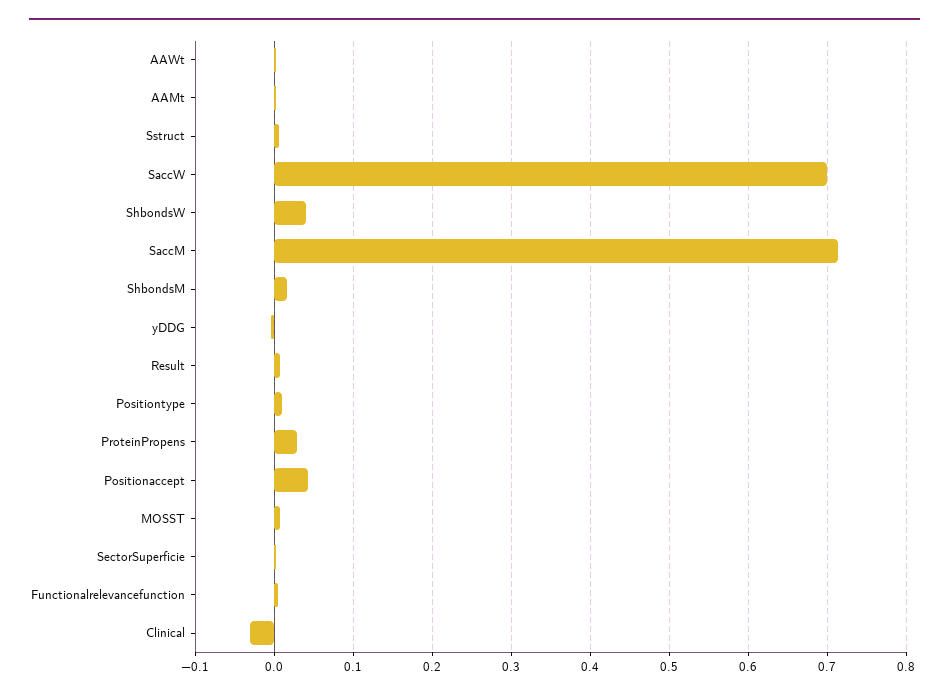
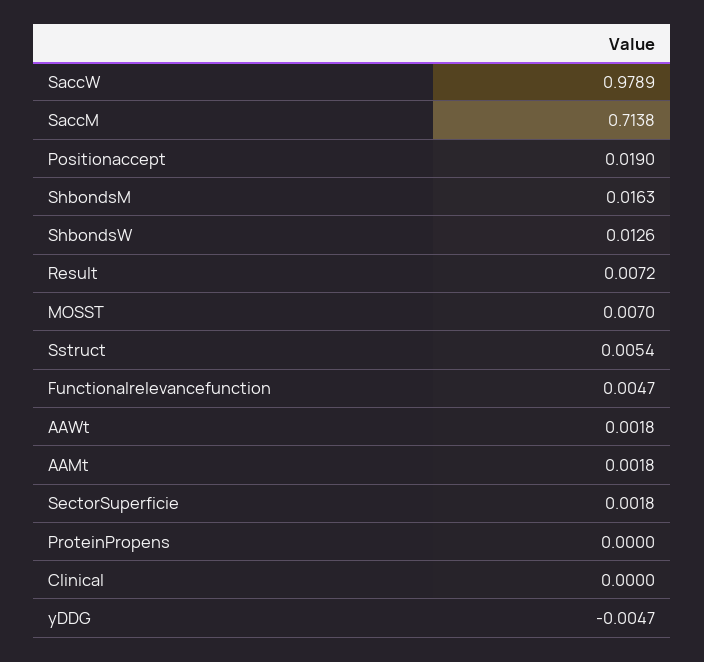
SaccW: 0.7 -> 0.9789
ShbondsW: 0.04 -> 0.0126
Positiontype: 0.01 -> none
ProteinPropens: 0.03 -> 0
Positionaccept: 0.04 -> 0.019
Clinical: -0.03 -> 0

